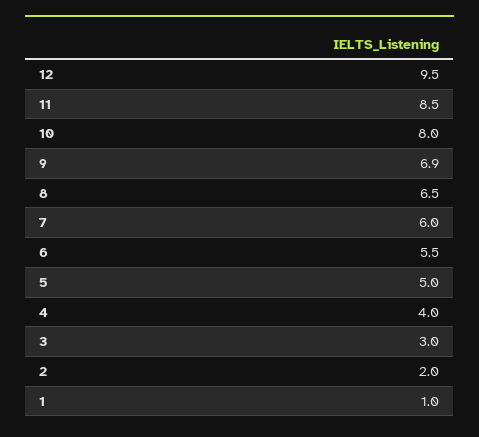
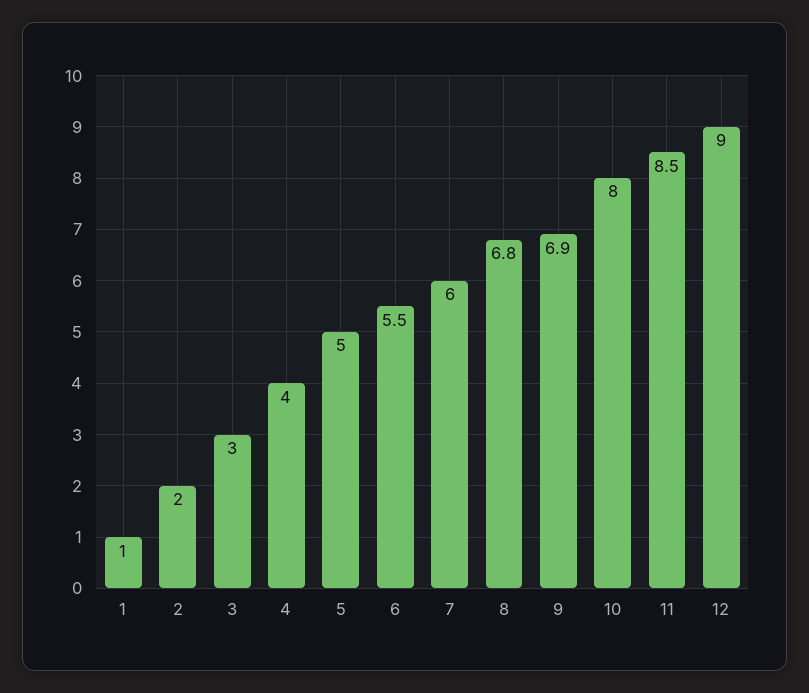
12: 9.5 -> 9
8: 6.5 -> 6.8

